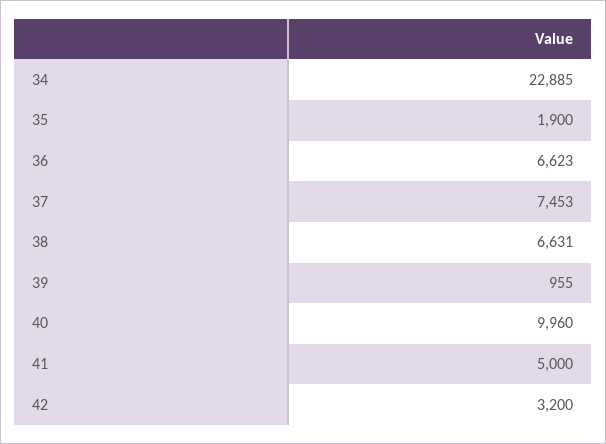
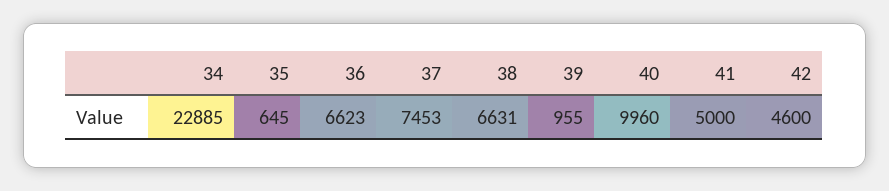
35: 1900 -> 645
42: 3200 -> 4600

